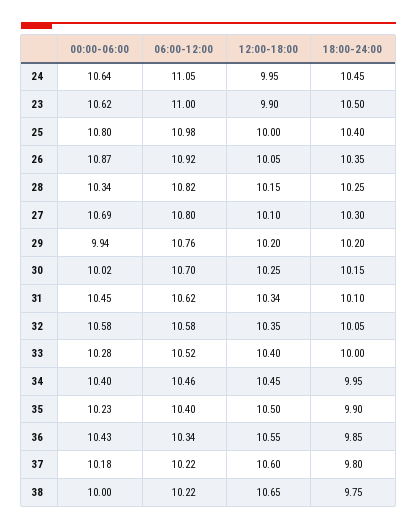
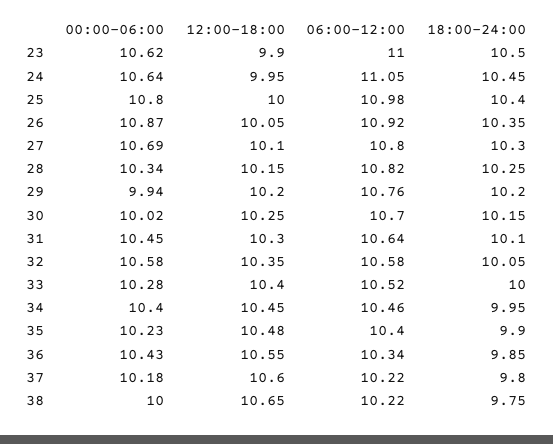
06:00-12:00, 31: 10.62 -> 10.64
12:00-18:00, 31: 10.34 -> 10.3
12:00-18:00, 35: 10.5 -> 10.48

